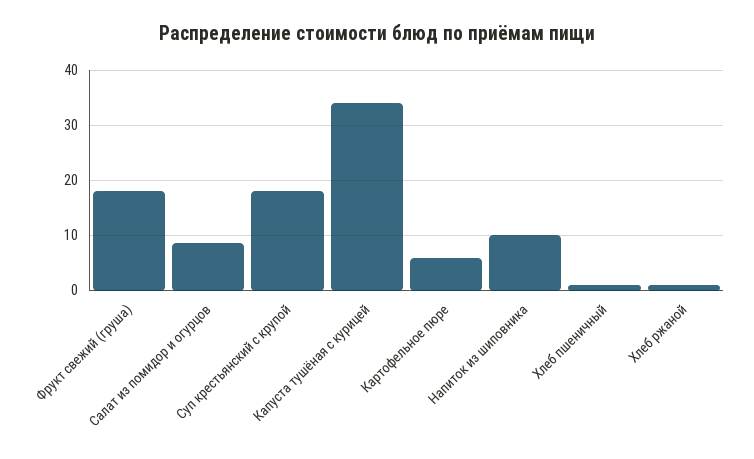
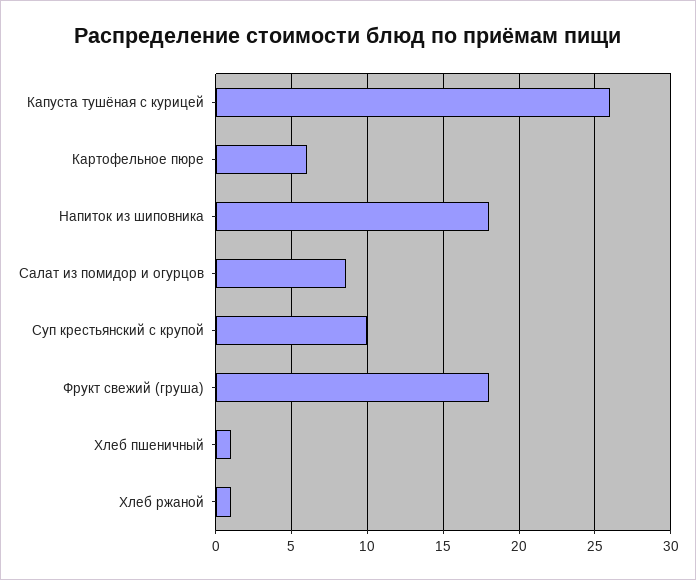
Суп крестьянский с крупой: 18 -> 10
Капуста тушёная с курицей: 34 -> 26
Напиток из шиповника: 10 -> 18

